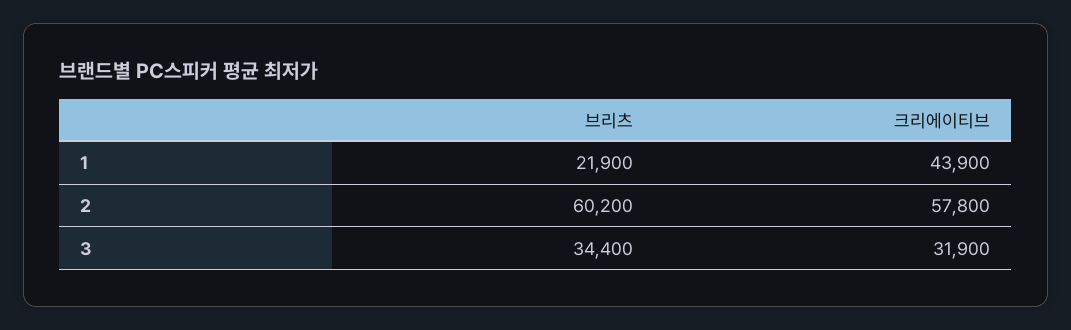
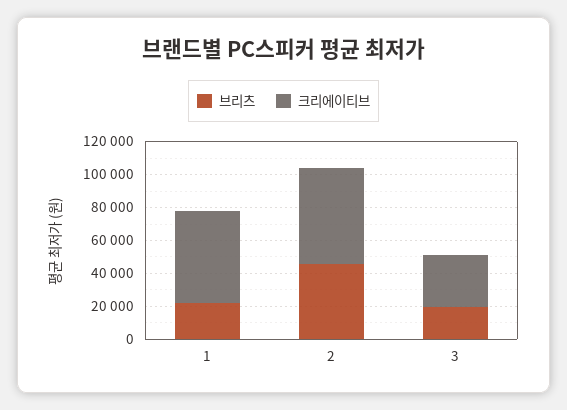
크리에이티브, 1: 43900 -> 55000
브리츠, 2: 60200 -> 45000
브리츠, 3: 34400 -> 20000

